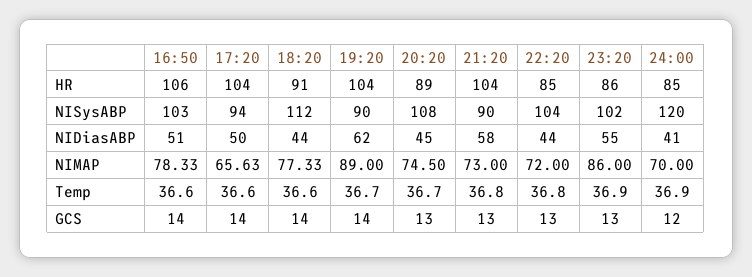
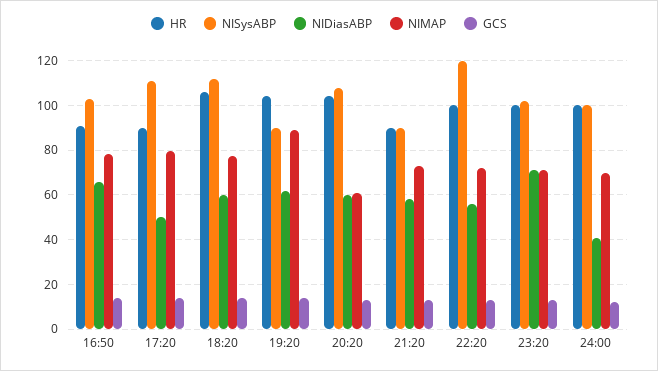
HR, 16:50: 106 -> 90
HR, 17:20: 104 -> 90
HR, 18:20: 91 -> 105
HR, 20:20: 89 -> 105
HR, 21:20: 104 -> 90
HR, 22:20: 85 -> 100
HR, 23:20: 86 -> 100
HR, 24:00: 85 -> 100
NISysABP, 17:20: 94 -> 110
NISysABP, 22:20: 104 -> 120
NISysABP, 24:00: 120 -> 100
NIDiasABP, 16:50: 51 -> 65
NIDiasABP, 18:20: 44 -> 60
NIDiasABP, 20:20: 45 -> 60
NIDiasABP, 22:20: 44 -> 55
NIDiasABP, 23:20: 55 -> 70
NIMAP, 17:20: 65.63 -> 80
NIMAP, 20:20: 74.5 -> 60
NIMAP, 23:20: 86 -> 70
Temp, 16:50: 36.6 -> none
Temp, 17:20: 36.6 -> none
Temp, 18:20: 36.6 -> none
Temp, 19:20: 36.7 -> none
Temp, 20:20: 36.7 -> none
Temp, 21:20: 36.8 -> none
Temp, 22:20: 36.8 -> none
Temp, 23:20: 36.9 -> none
Temp, 24:00: 36.9 -> none

